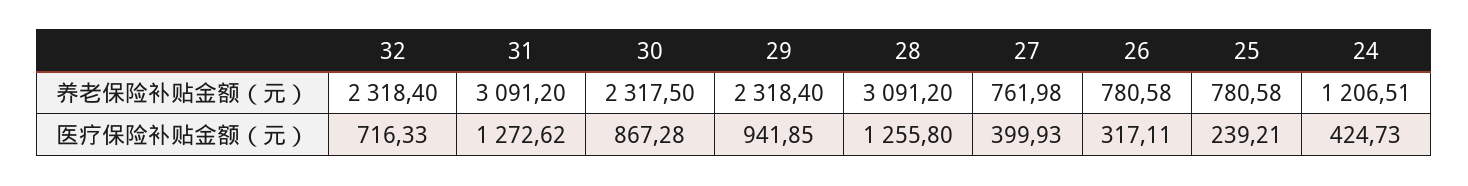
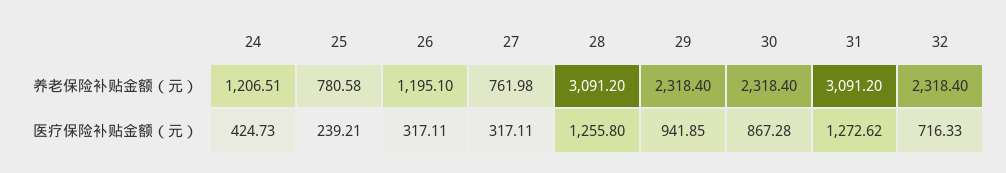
30, 养老保险补贴金额（元）: 2317.5 -> 2318.4
26, 养老保险补贴金额（元）: 780.58 -> 1195.1
27, 医疗保险补贴金额（元）: 399.93 -> 317.11

